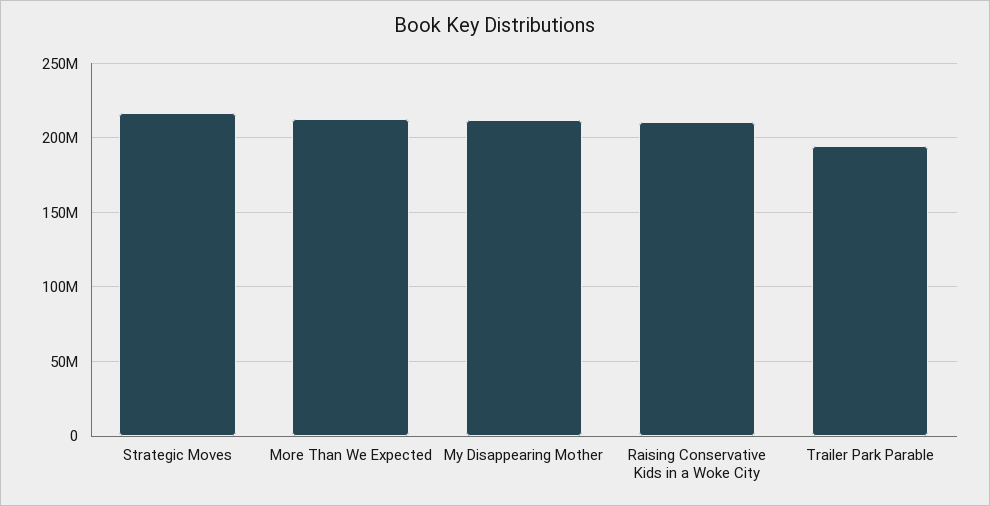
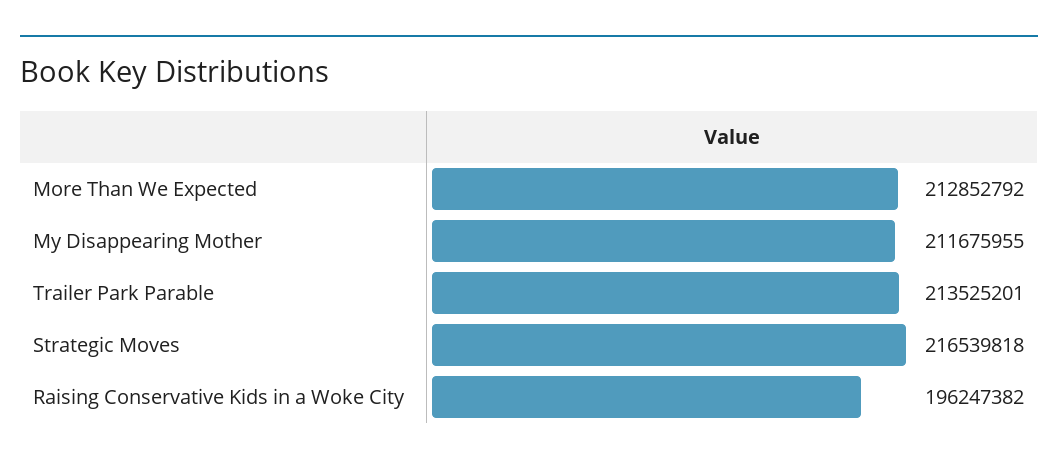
Raising Conservative Kids in a Woke City: 210000000 -> 196247382
Trailer Park Parable: 195000000 -> 213525201

